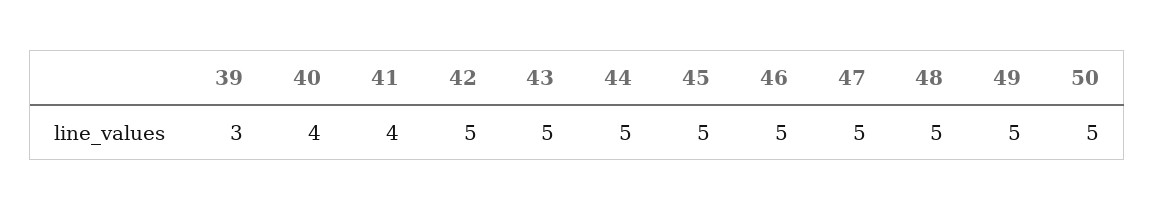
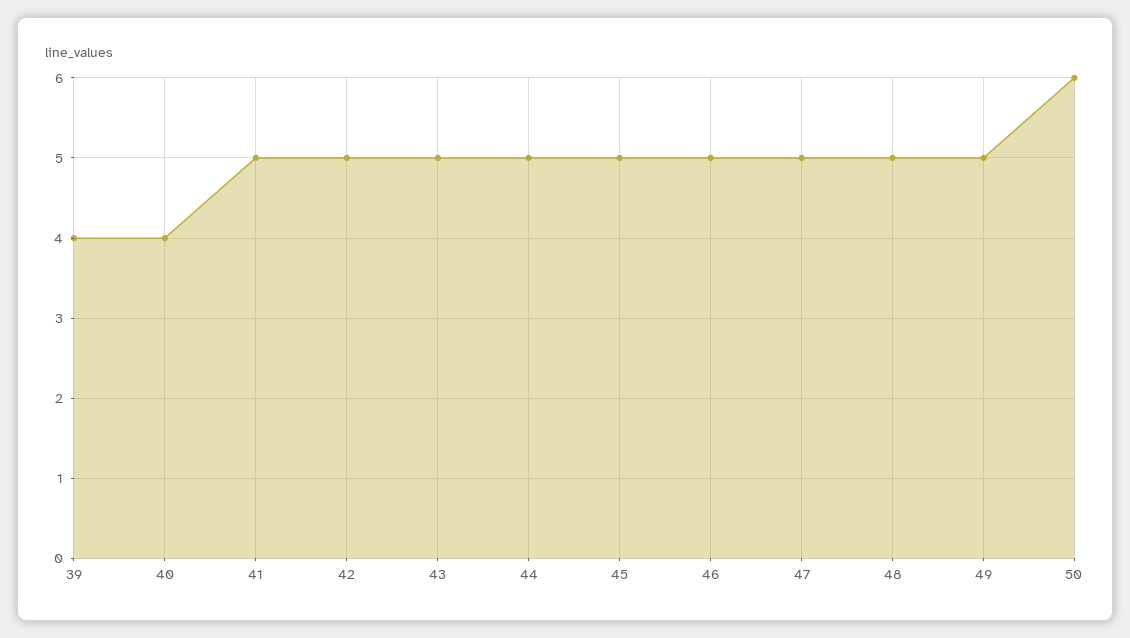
39: 3 -> 4
41: 4 -> 5
50: 5 -> 6

